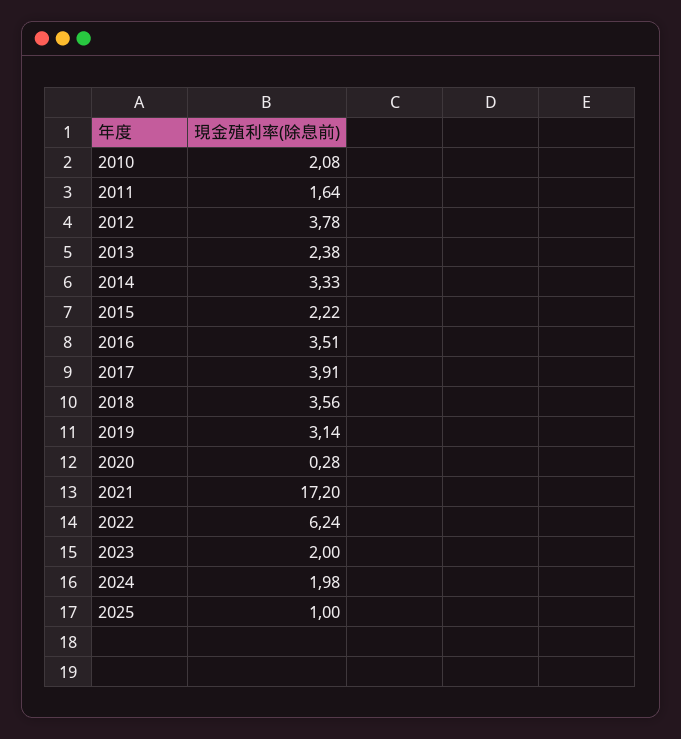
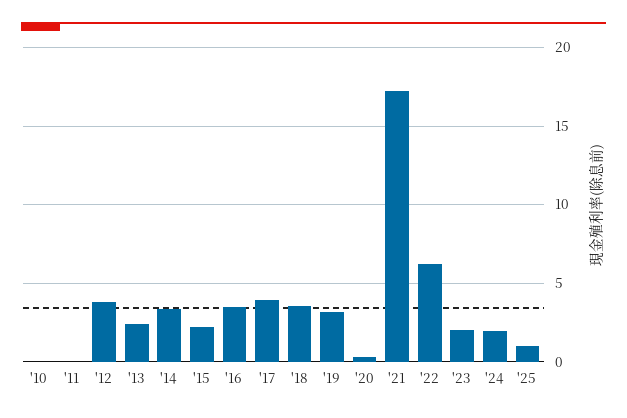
2010: 2.08 -> 0
2011: 1.64 -> 0

